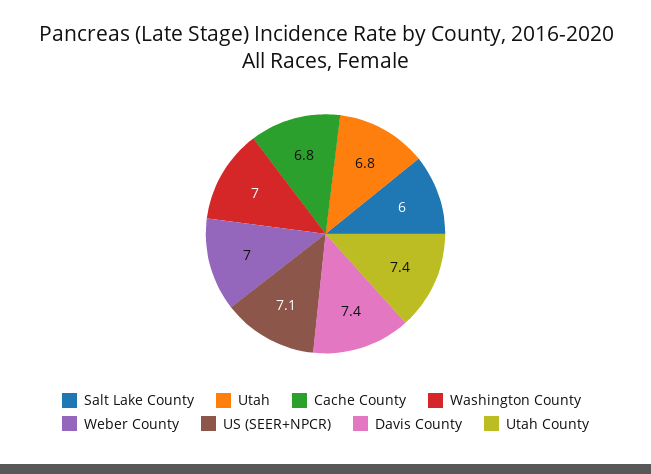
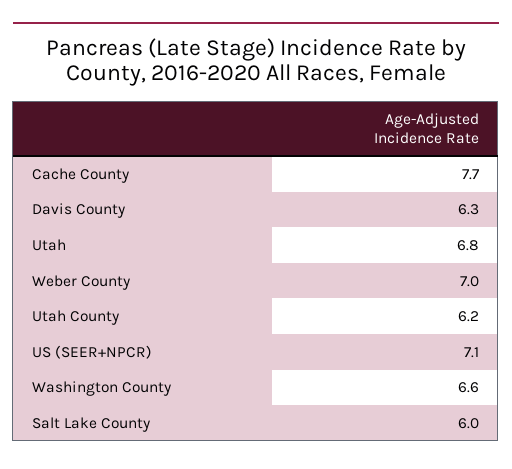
Cache County: 6.8 -> 7.7
Washington County: 7 -> 6.6
Davis County: 7.4 -> 6.3
Utah County: 7.4 -> 6.2

